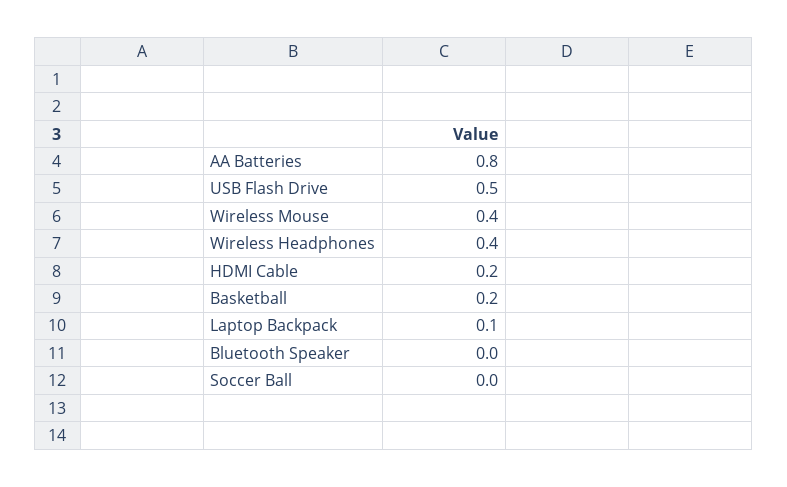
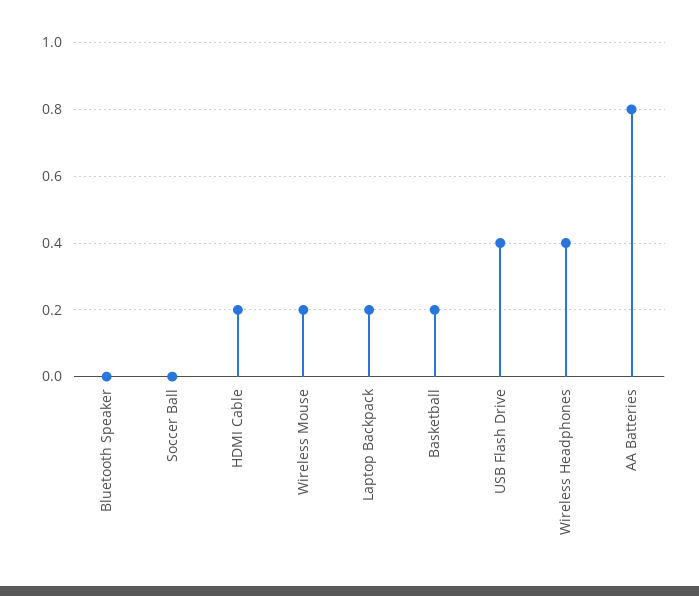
USB Flash Drive: 0.5 -> 0.4
Wireless Mouse: 0.4 -> 0.2
Laptop Backpack: 0.1 -> 0.2

